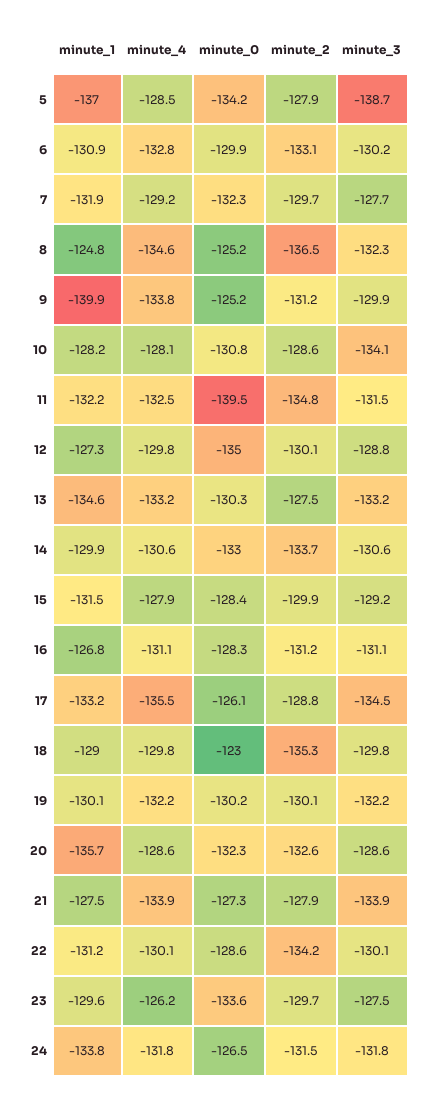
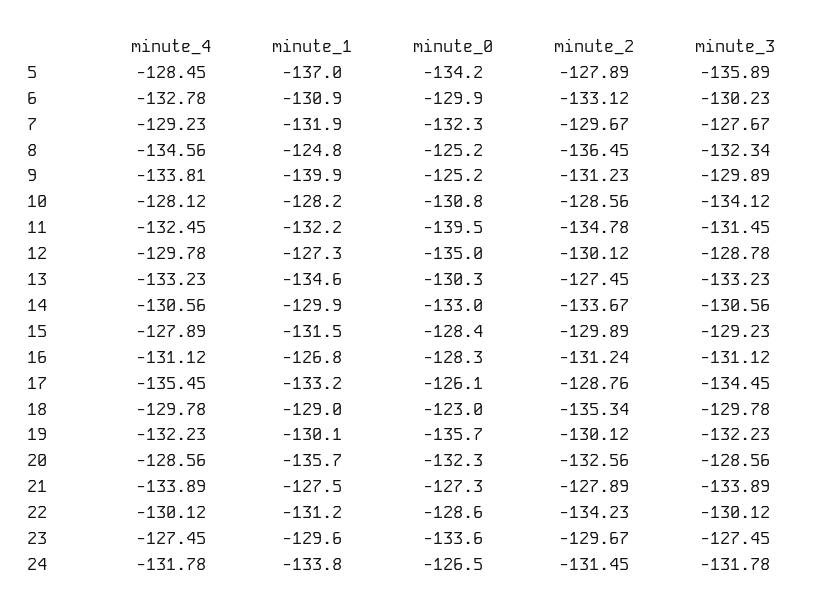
minute_3, 5: -138.7 -> -135.89
minute_0, 19: -130.2 -> -135.7
minute_4, 23: -126.2 -> -127.45

